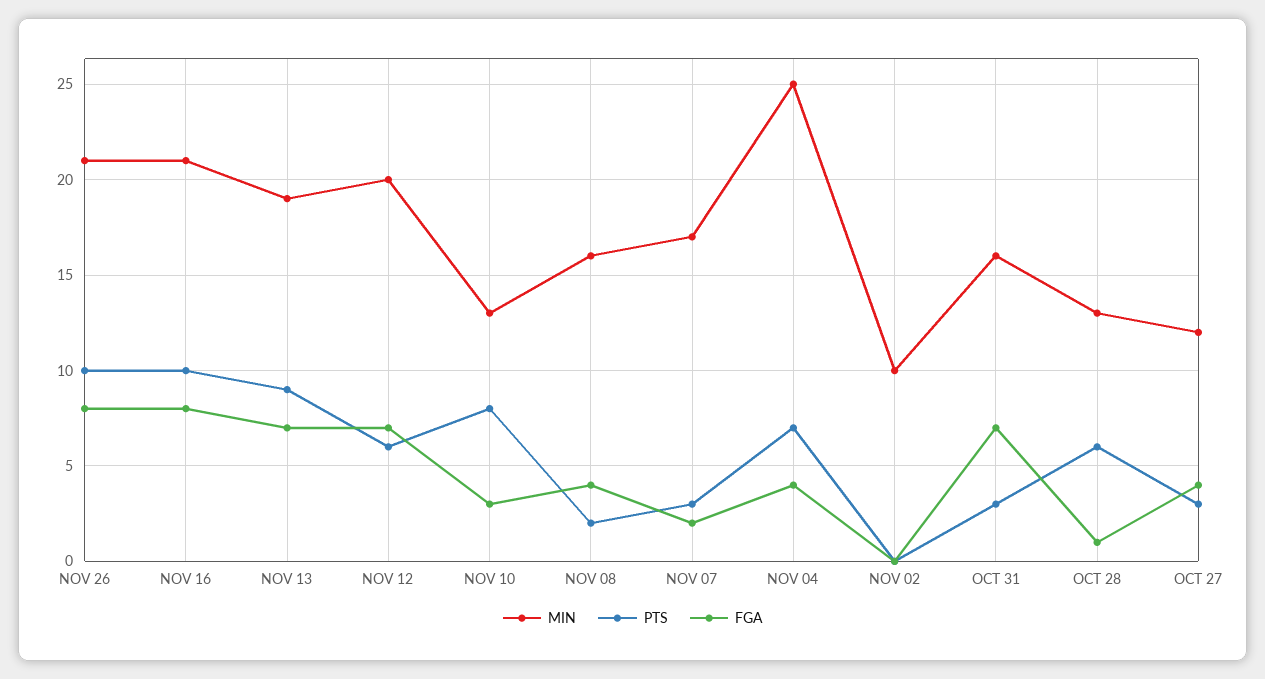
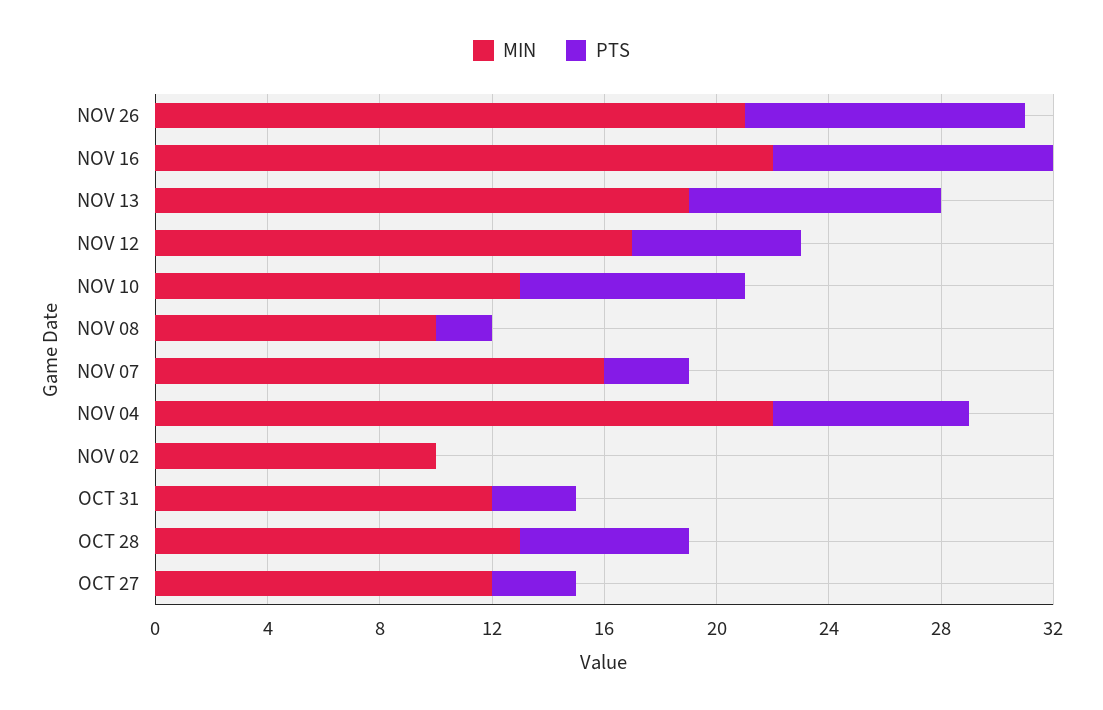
FGA, NOV 26: 8 -> none
MIN, NOV 16: 21 -> 22
FGA, NOV 16: 8 -> none
FGA, NOV 13: 7 -> none
MIN, NOV 12: 20 -> 17
FGA, NOV 12: 7 -> none
FGA, NOV 10: 3 -> none
MIN, NOV 08: 16 -> 10
FGA, NOV 08: 4 -> none
MIN, NOV 07: 17 -> 16
FGA, NOV 07: 2 -> none
MIN, NOV 04: 25 -> 22
FGA, NOV 04: 4 -> none
FGA, NOV 02: 0 -> none
MIN, OCT 31: 16 -> 12
FGA, OCT 31: 7 -> none
FGA, OCT 28: 1 -> none
FGA, OCT 27: 4 -> none

